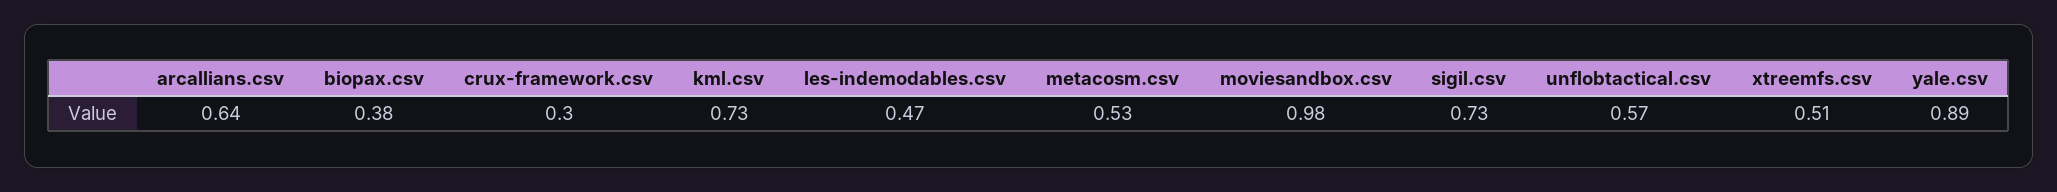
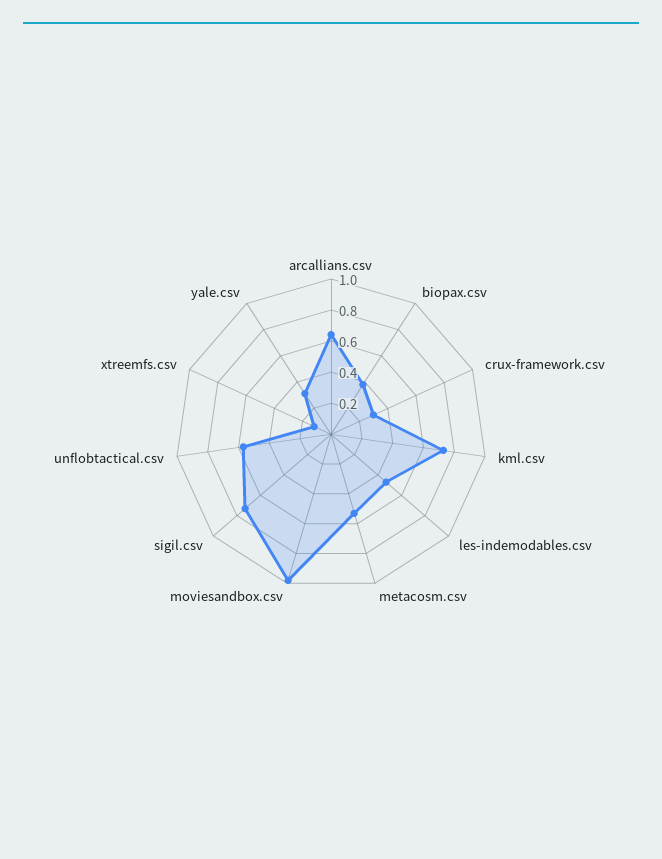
xtreemfs.csv: 0.51 -> 0.1
yale.csv: 0.89 -> 0.3

